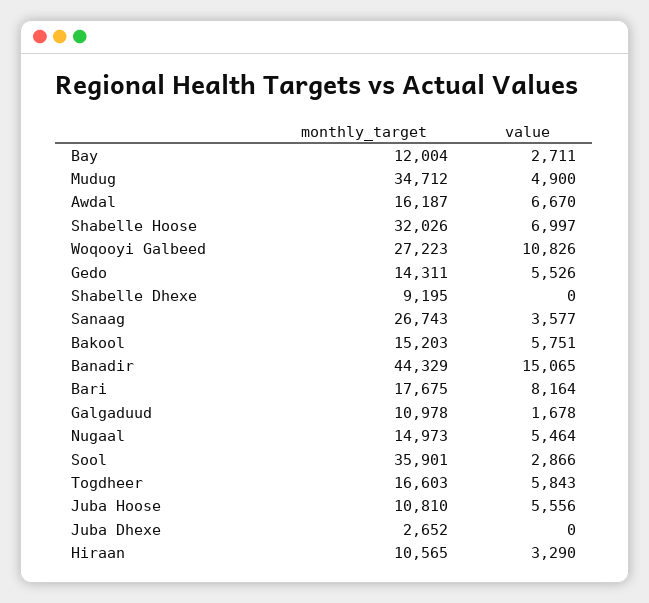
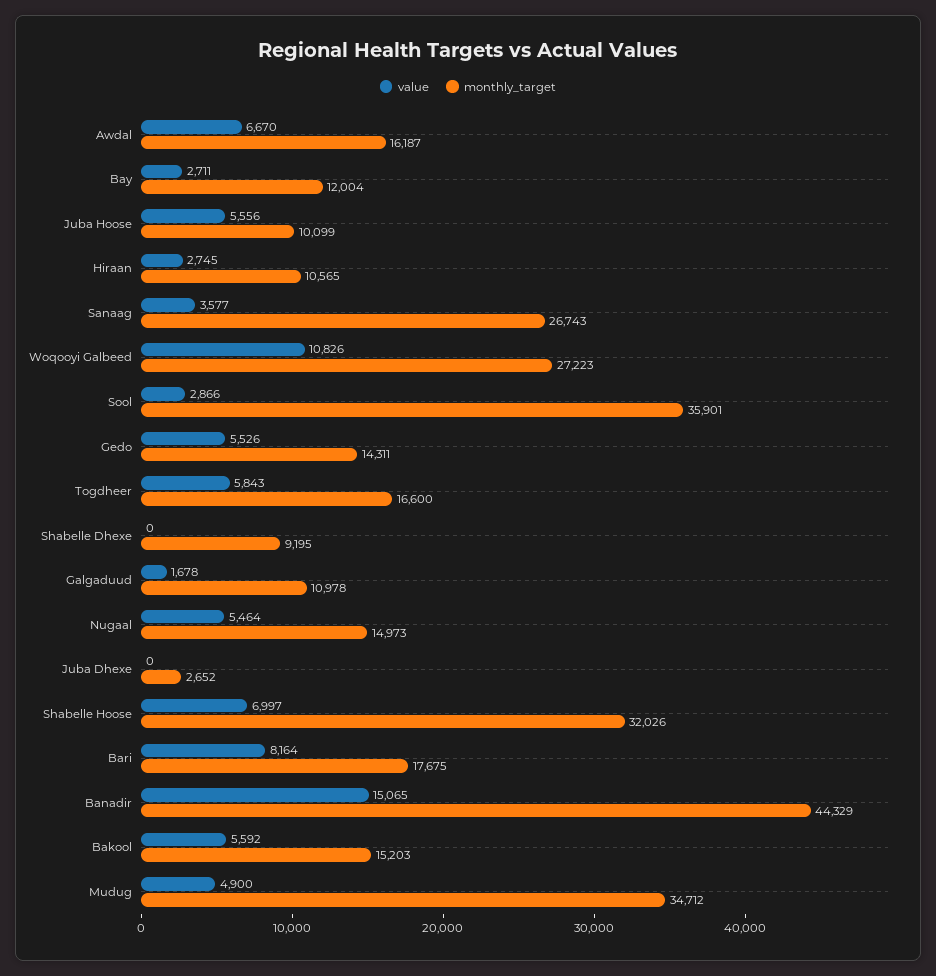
value, Bakool: 5751 -> 5592
monthly_target, Togdheer: 16603 -> 16600
monthly_target, Juba Hoose: 10810 -> 10099
value, Hiraan: 3290 -> 2745

